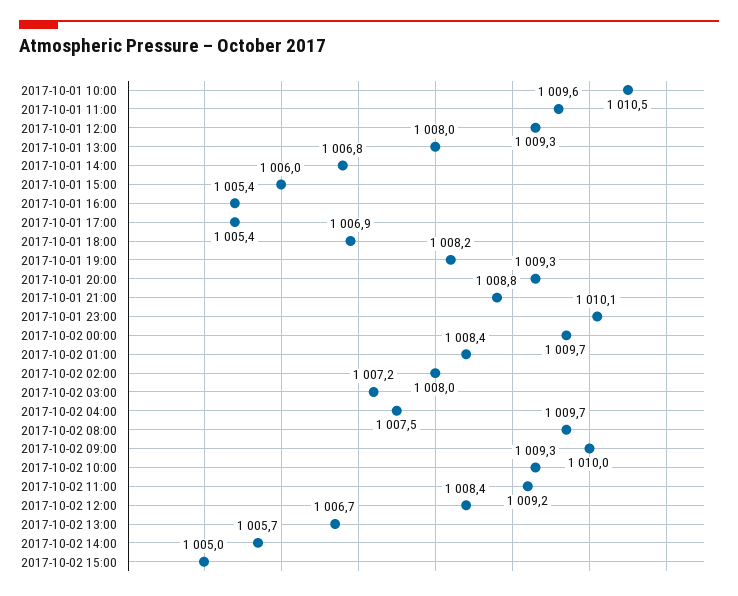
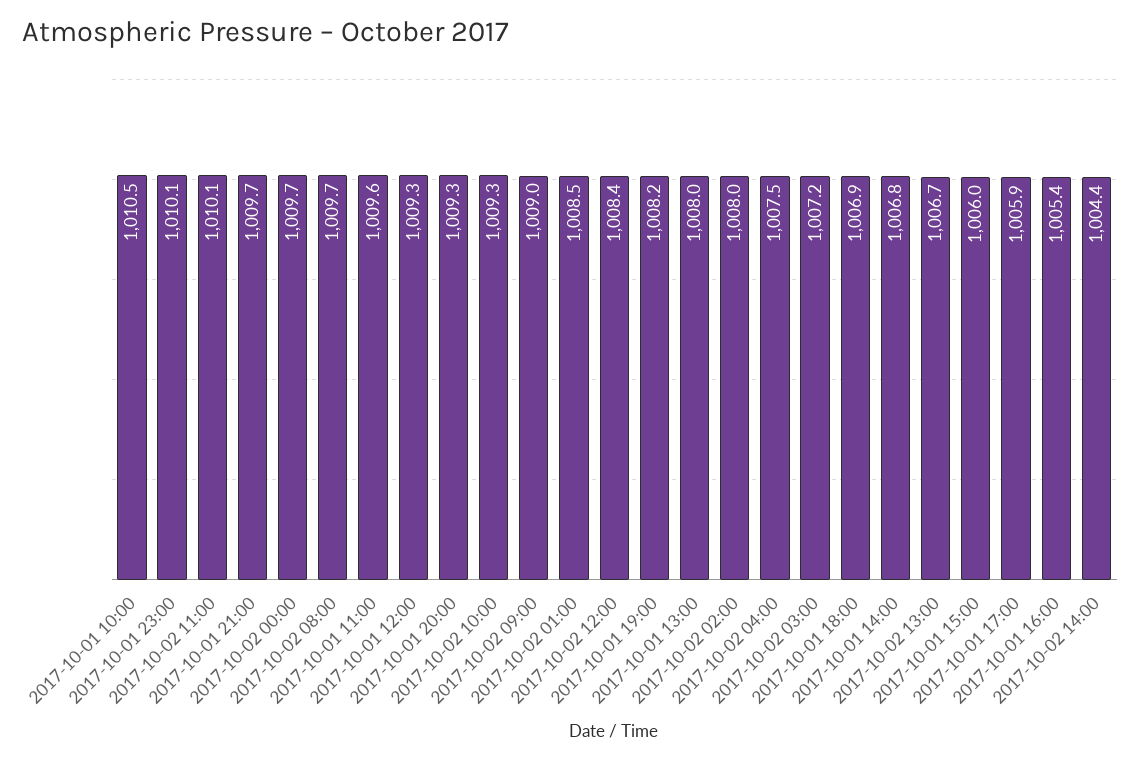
2017-10-01 17:00: 1005.4 -> 1005.9
2017-10-01 21:00: 1008.8 -> 1009.7
2017-10-02 01:00: 1008.4 -> 1008.5
2017-10-02 09:00: 1010 -> 1009
2017-10-02 11:00: 1009.2 -> 1010.1
2017-10-02 14:00: 1005.7 -> 1004.4
2017-10-02 15:00: 1005 -> none

